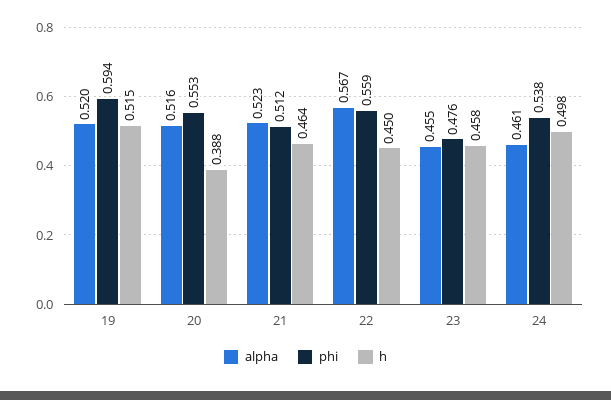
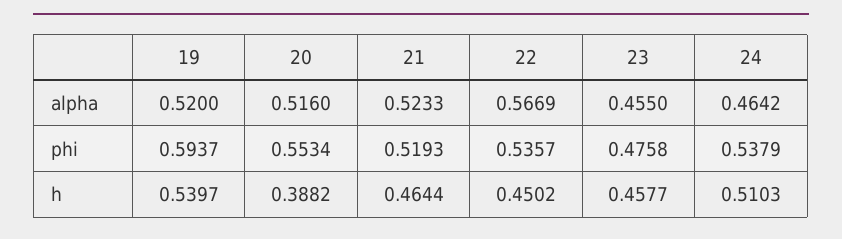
h, 19: 0.515 -> 0.5397
phi, 21: 0.512 -> 0.5193
phi, 22: 0.559 -> 0.5357
alpha, 24: 0.461 -> 0.4642
h, 24: 0.498 -> 0.5103

